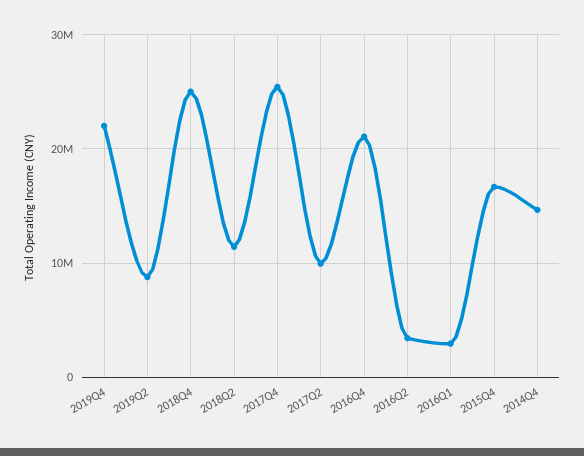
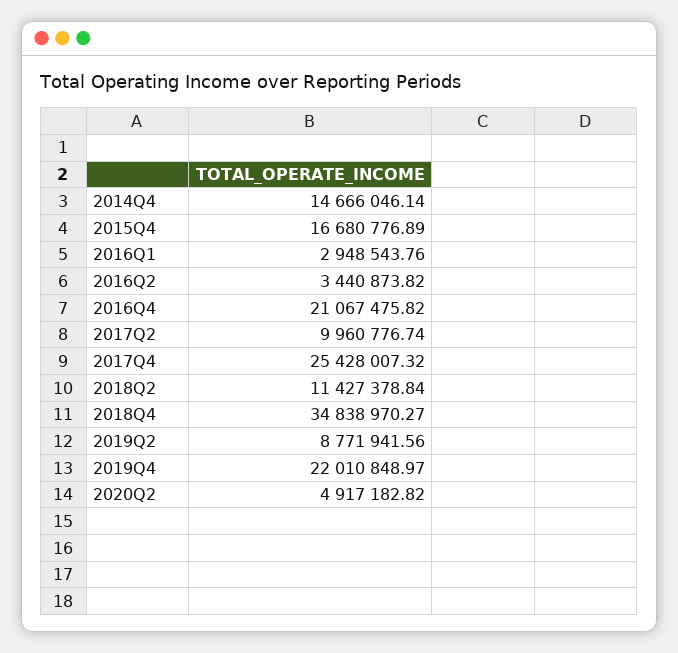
2018Q4: 25000000 -> 34838970.27
2020Q2: none -> 4917182.82

